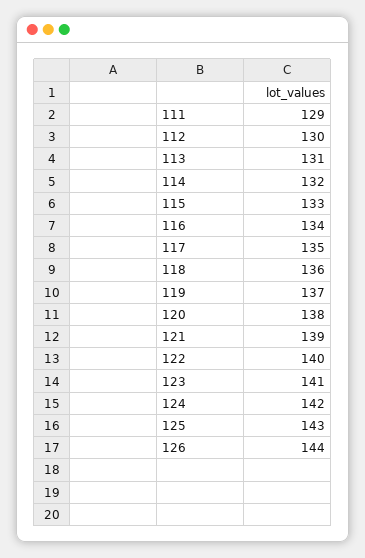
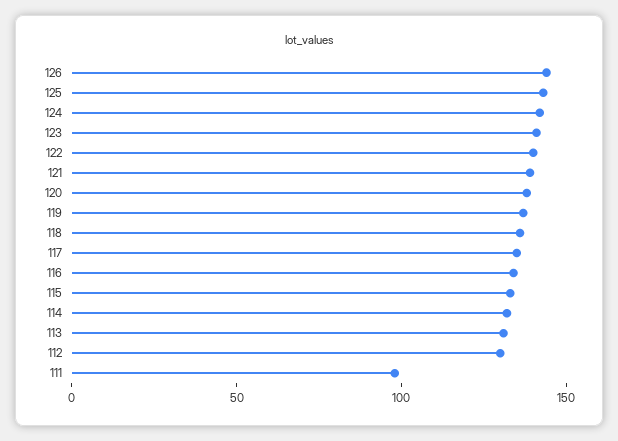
111: 129 -> 100

